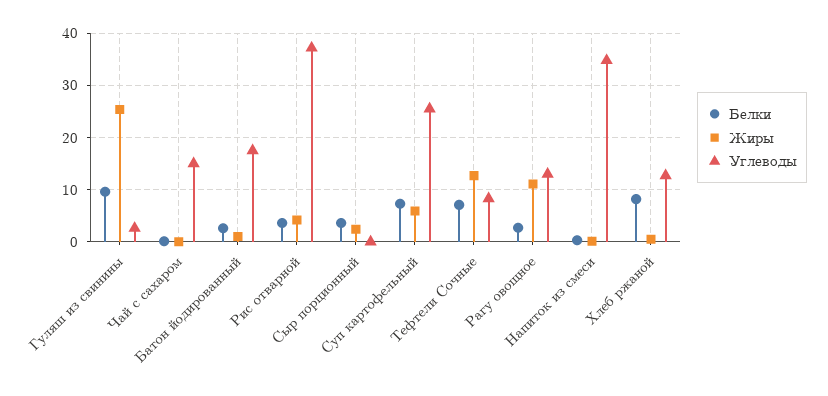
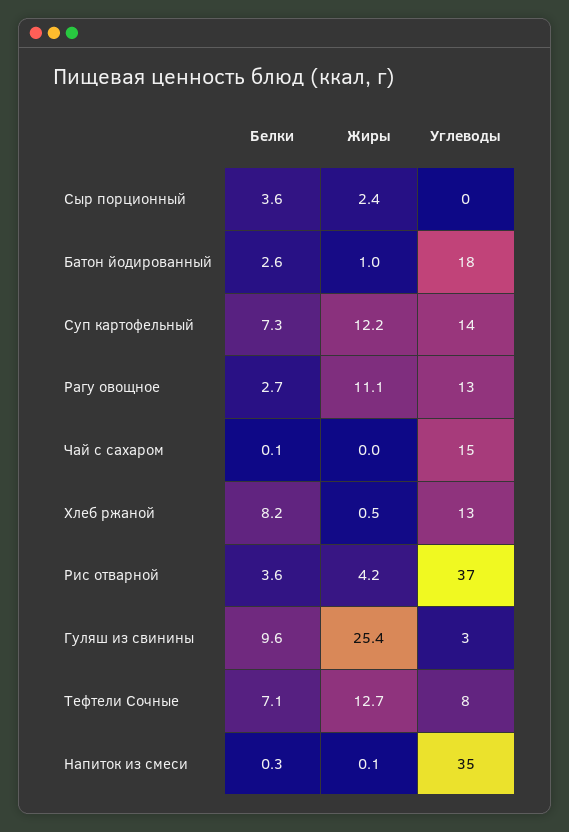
Жиры, Суп картофельный: 6 -> 12.2
Углеводы, Суп картофельный: 26 -> 14

